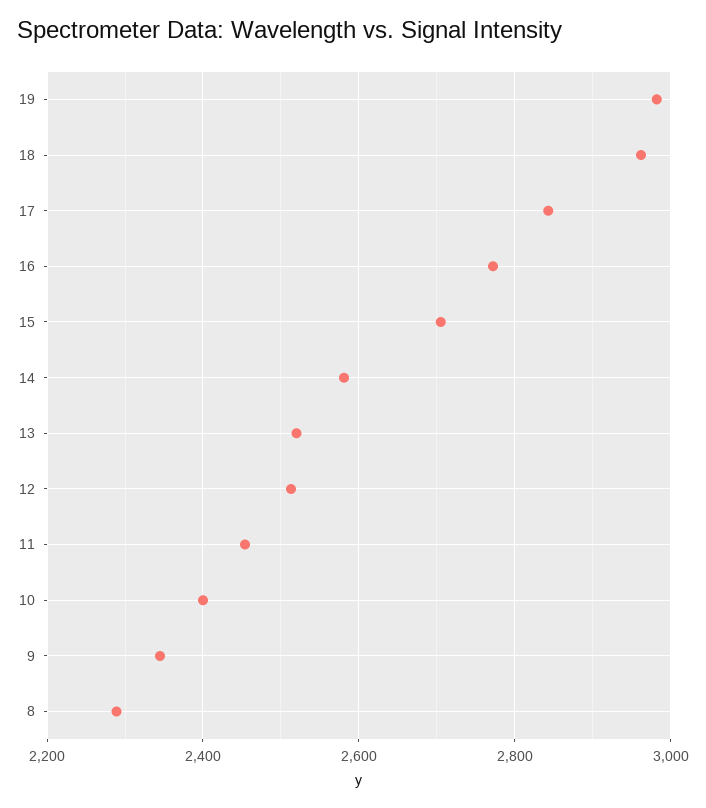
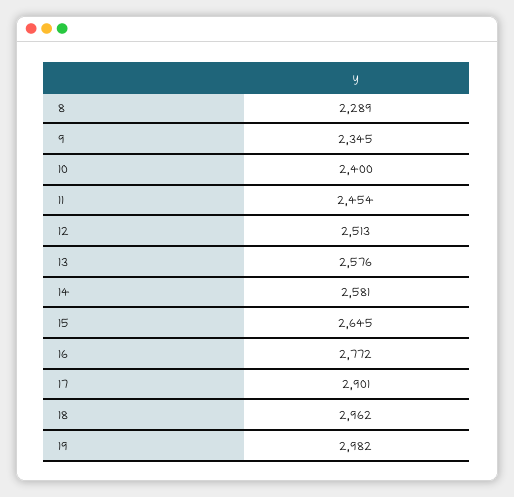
17: 2840 -> 2901
15: 2700 -> 2645
13: 2520 -> 2576

